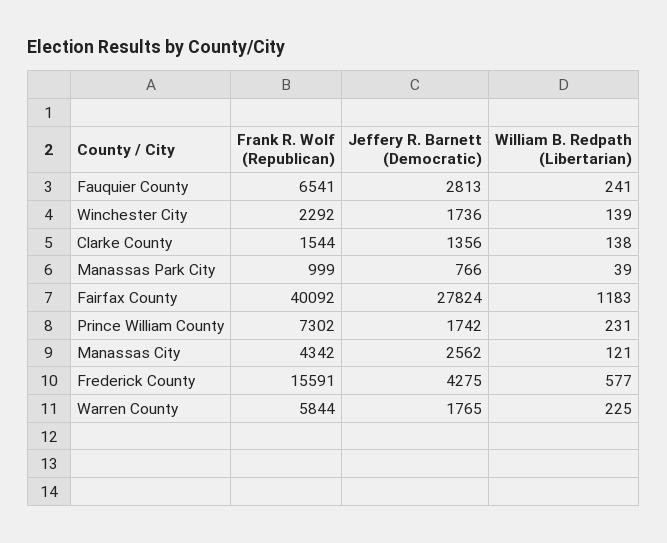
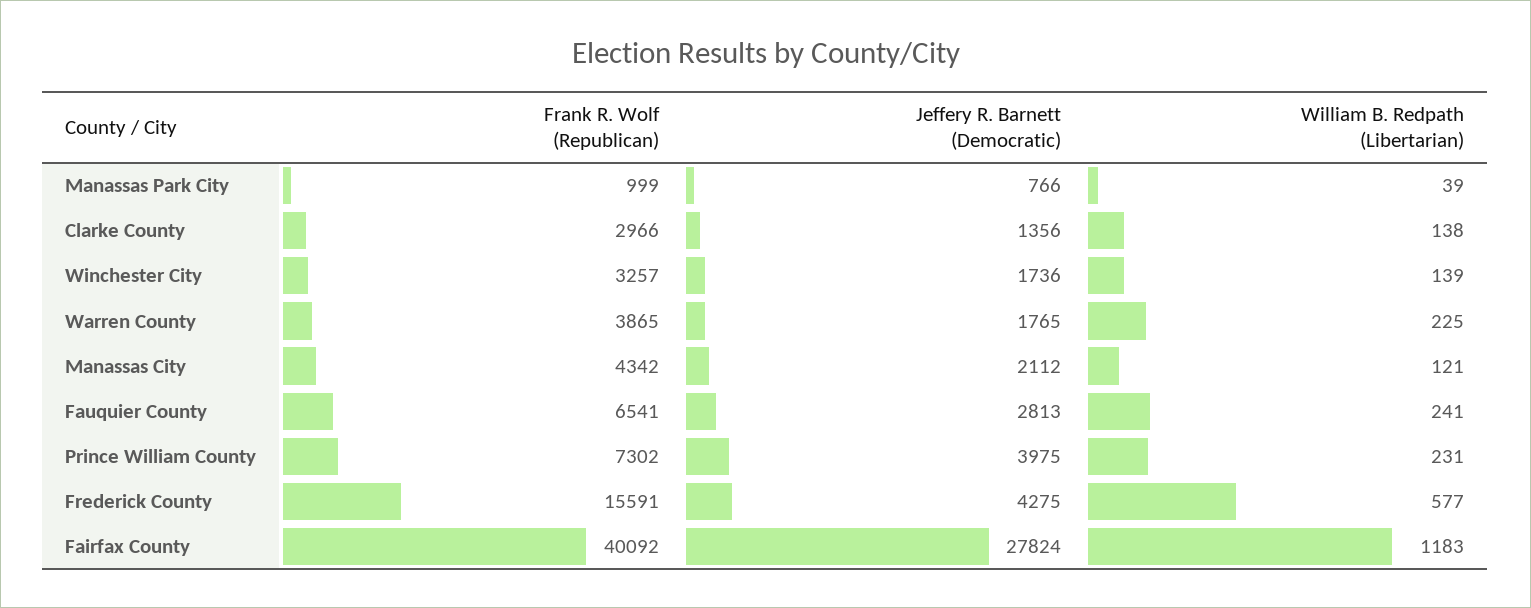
Frank R. Wolf (Republican), Winchester City: 2292 -> 3257
Frank R. Wolf (Republican), Clarke County: 1544 -> 2966
Jeffery R. Barnett (Democratic), Prince William County: 1742 -> 3975
Jeffery R. Barnett (Democratic), Manassas City: 2562 -> 2112
Frank R. Wolf (Republican), Warren County: 5844 -> 3865

